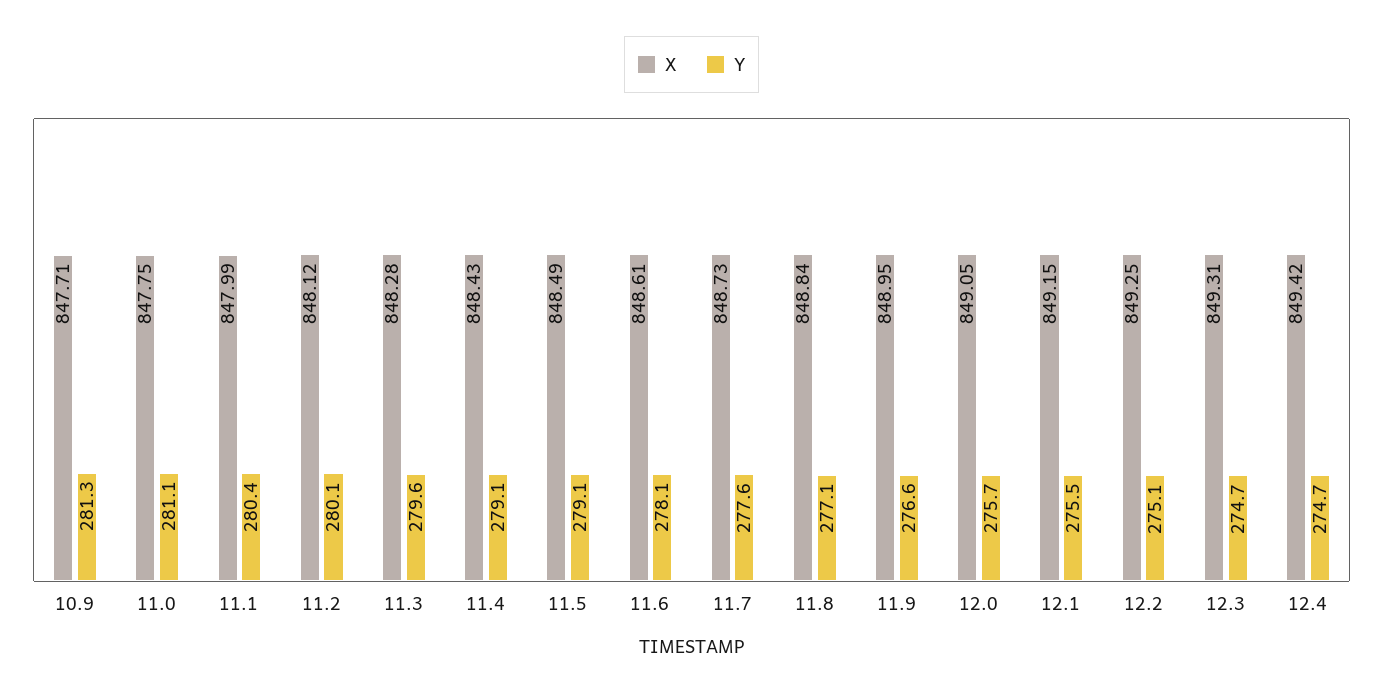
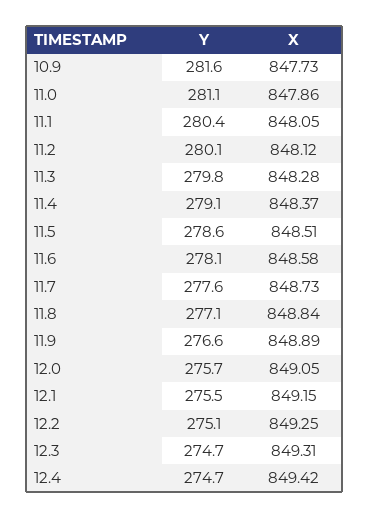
X, 10.9: 847.71 -> 847.73
Y, 10.9: 281.3 -> 281.6
X, 11.0: 847.75 -> 847.86
X, 11.1: 847.99 -> 848.05
Y, 11.3: 279.6 -> 279.8
X, 11.4: 848.43 -> 848.37
X, 11.5: 848.49 -> 848.51
Y, 11.5: 279.1 -> 278.6
X, 11.6: 848.61 -> 848.58
X, 11.9: 848.95 -> 848.89

